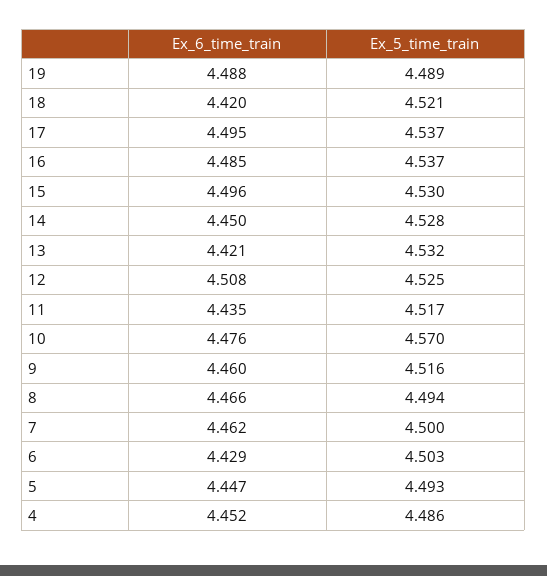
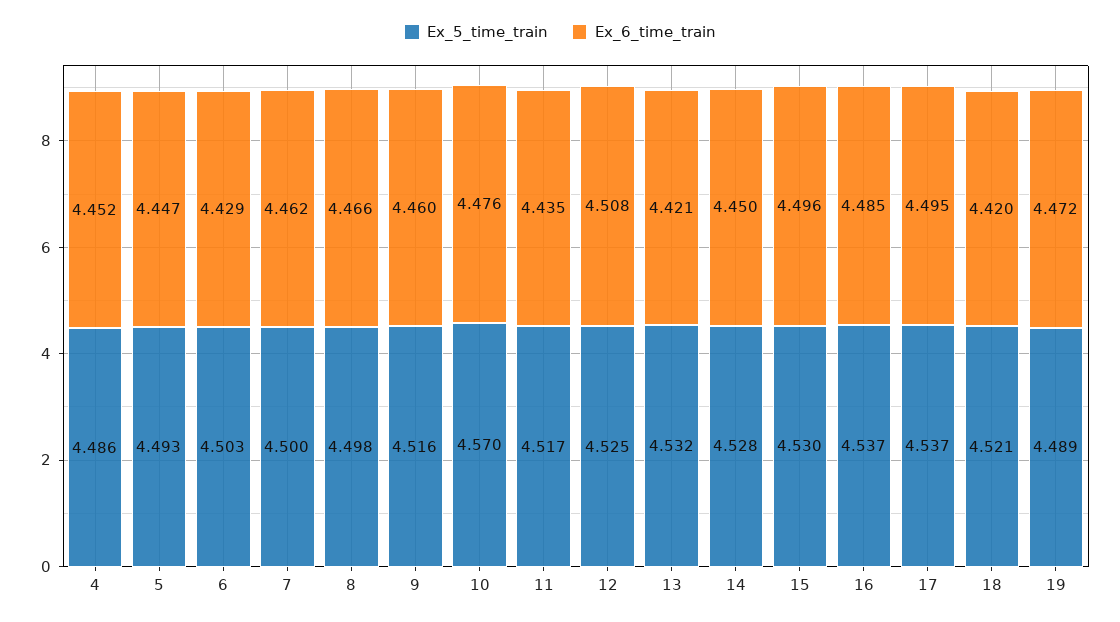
Ex_6_time_train, 19: 4.488 -> 4.472
Ex_5_time_train, 8: 4.494 -> 4.498

